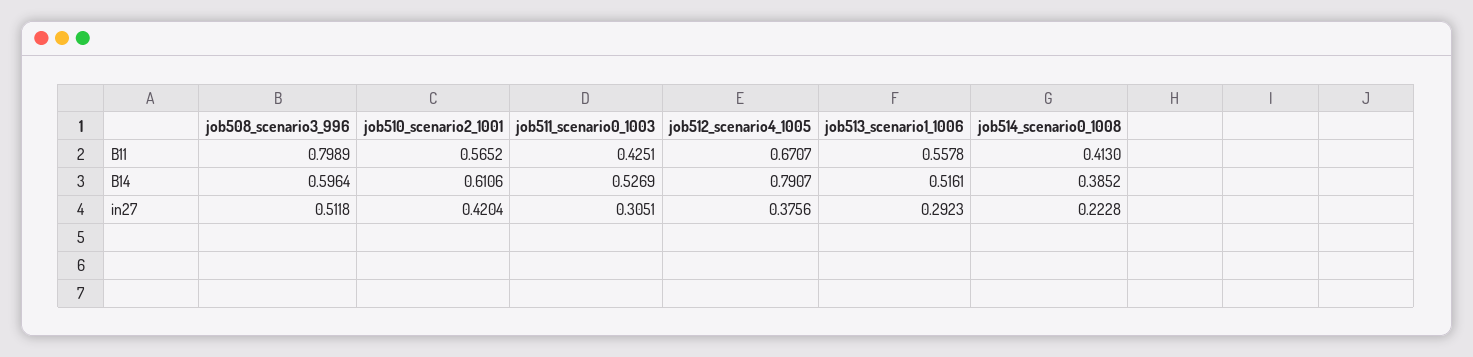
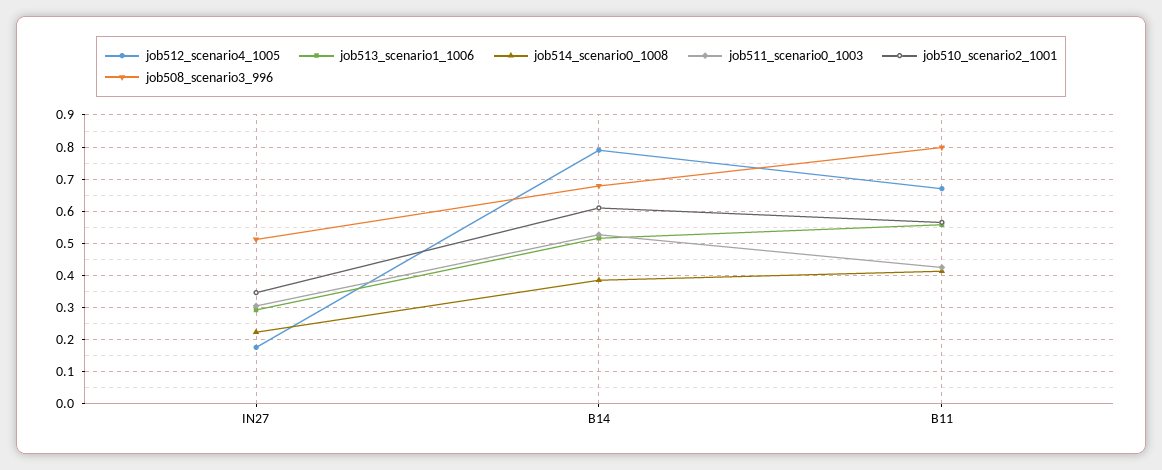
job508_scenario3_996, B14: 0.5964 -> 0.68
job510_scenario2_1001, in27: 0.4204 -> 0.34
job512_scenario4_1005, in27: 0.3756 -> 0.18

